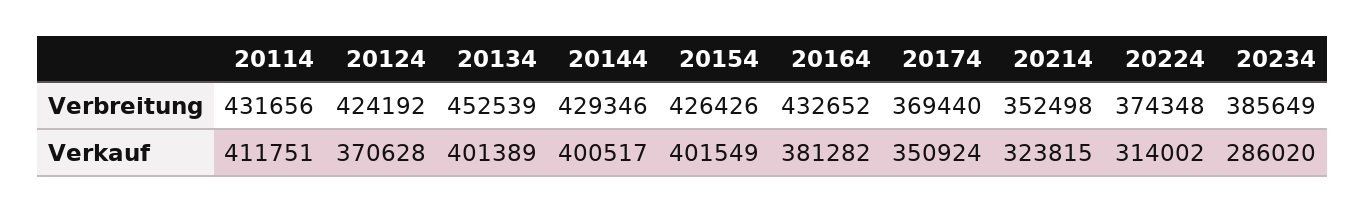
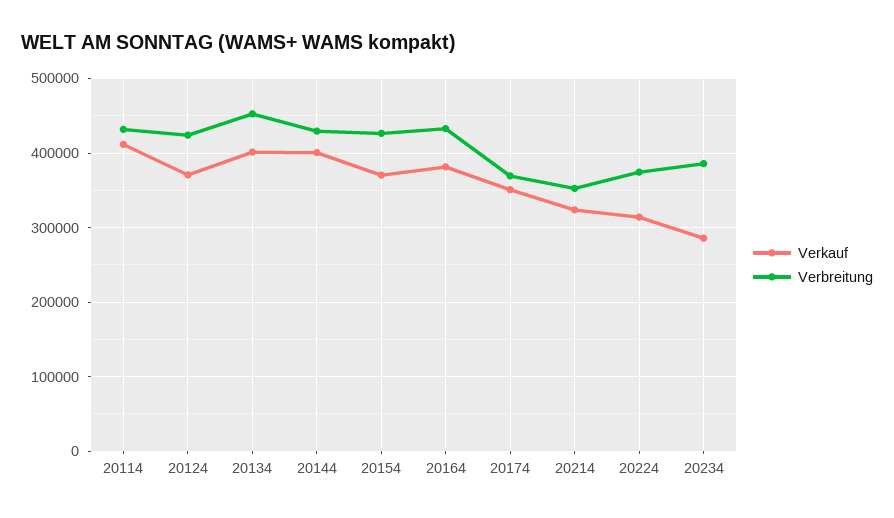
Verkauf, 20154: 401549 -> 370000

